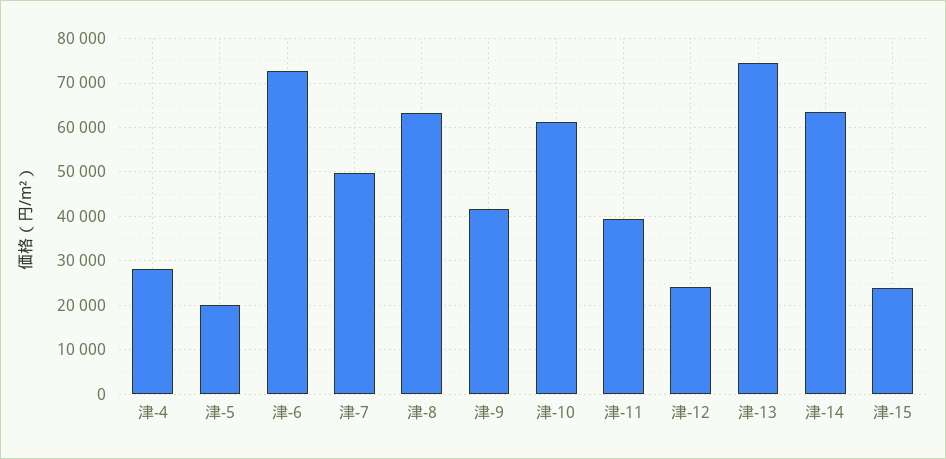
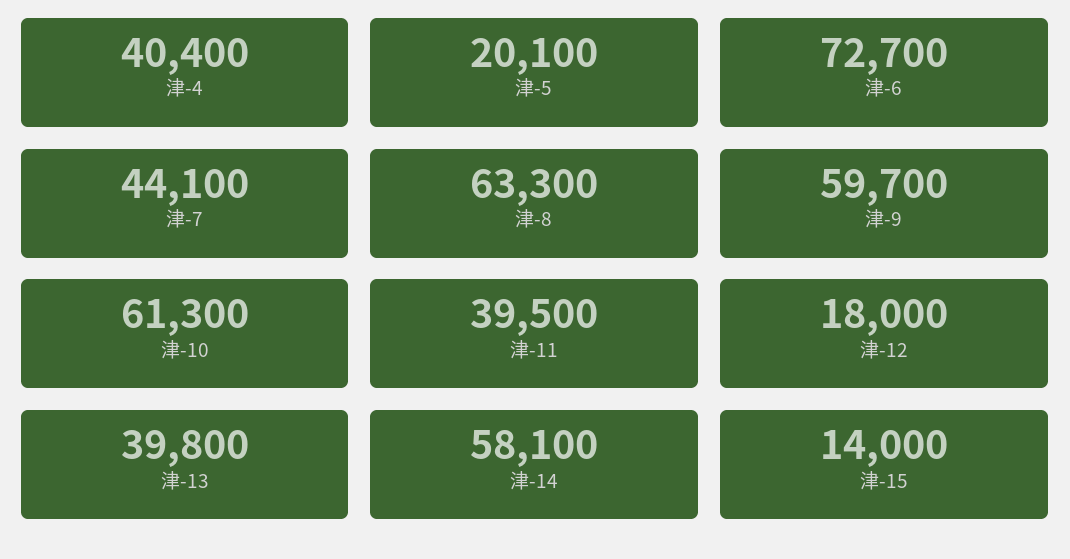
津-4: 28000 -> 40400
津-7: 50000 -> 44100
津-9: 42000 -> 59700
津-12: 24000 -> 18000
津-13: 74000 -> 39800
津-14: 64000 -> 58100
津-15: 24000 -> 14000

